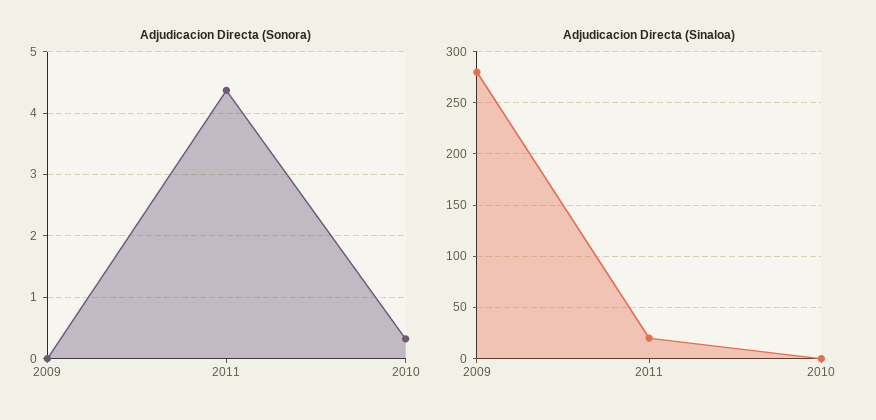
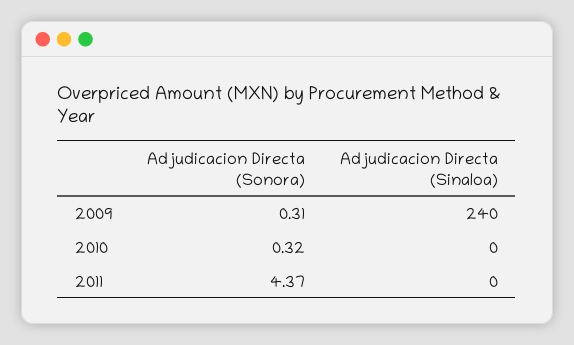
Adjudicacion Directa (Sonora), 2009: 0 -> 0.31
Adjudicacion Directa (Sinaloa), 2009: 280 -> 240
Adjudicacion Directa (Sinaloa), 2011: 20 -> 0

